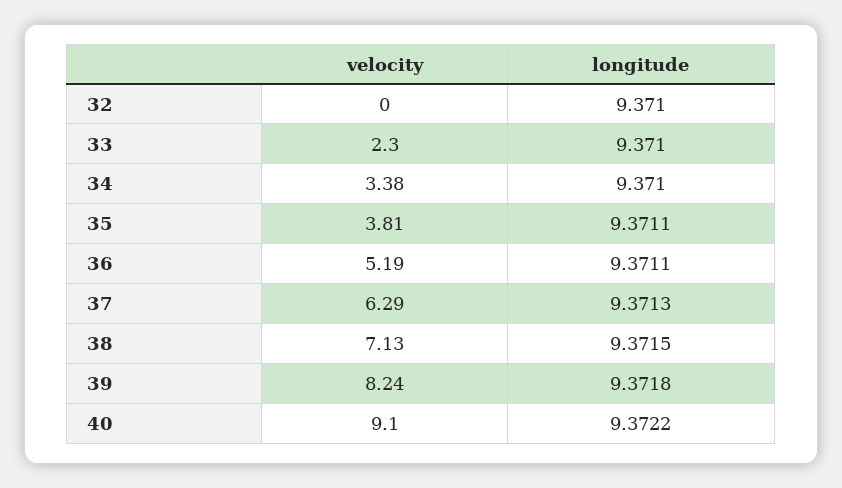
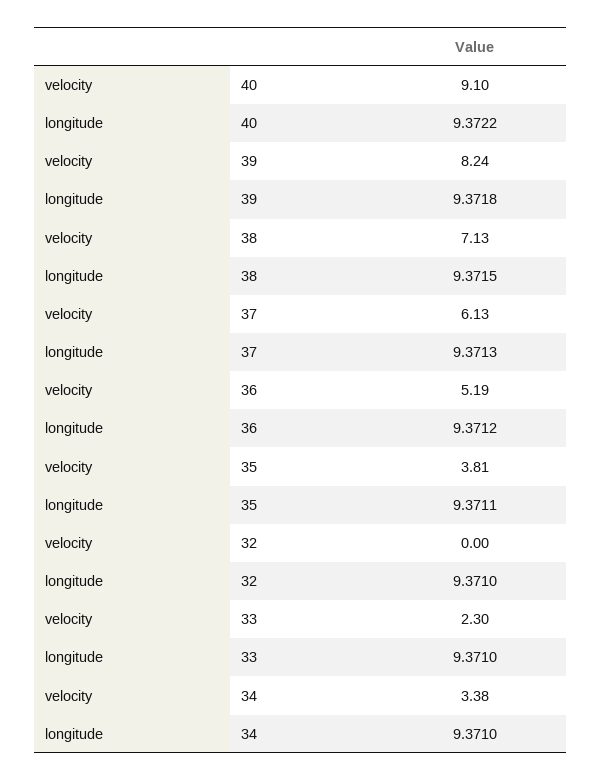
longitude, 36: 9.3711 -> 9.3712
velocity, 37: 6.29 -> 6.13

